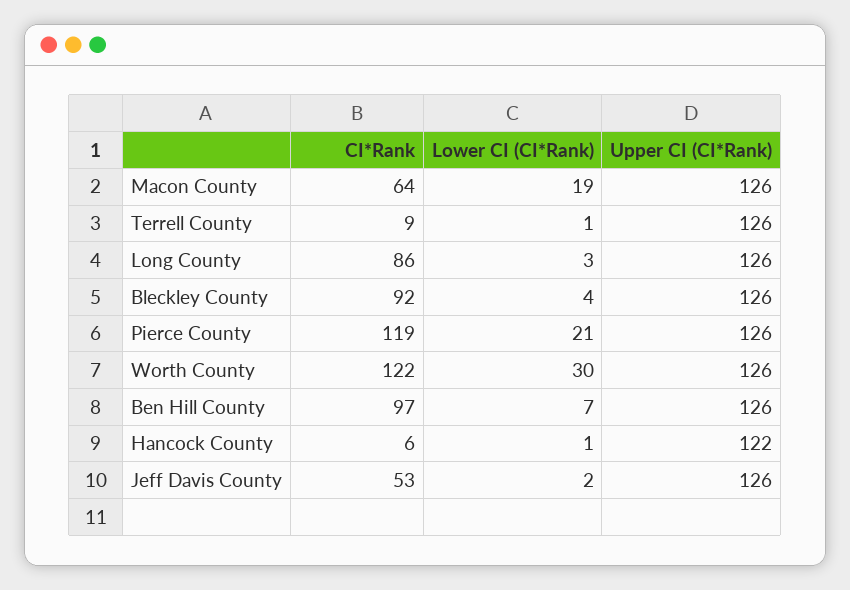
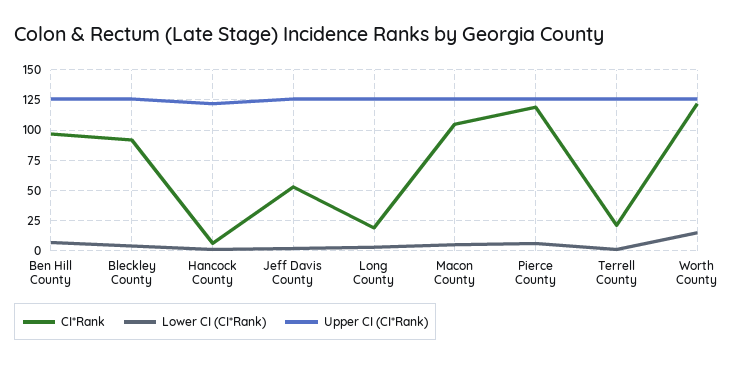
CI*Rank, Macon County: 64 -> 105
Lower CI (CI*Rank), Macon County: 19 -> 5
CI*Rank, Terrell County: 9 -> 20
CI*Rank, Long County: 86 -> 20
Lower CI (CI*Rank), Pierce County: 21 -> 5
Lower CI (CI*Rank), Worth County: 30 -> 15

